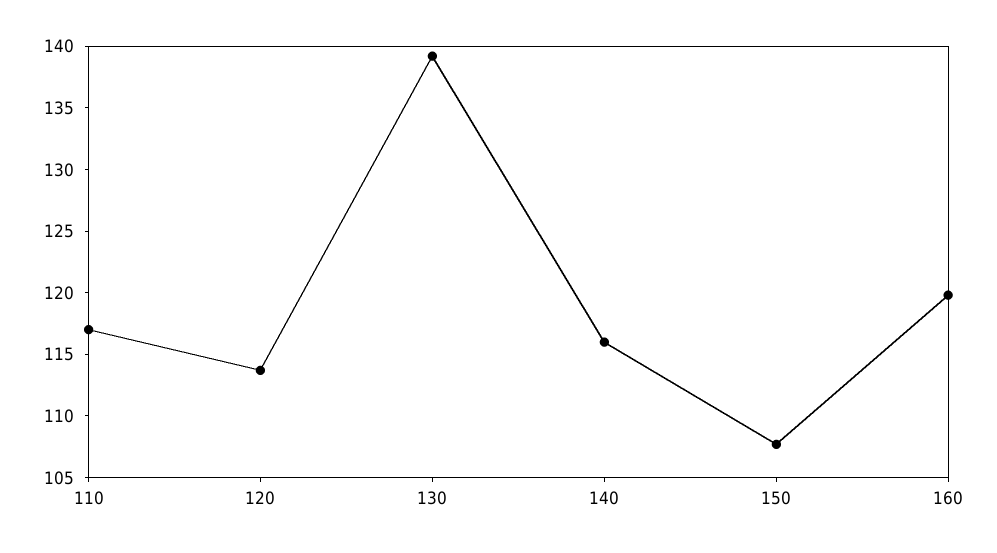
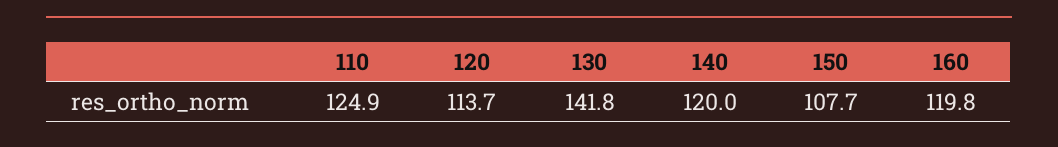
110: 117 -> 124.9
130: 139 -> 141.8
140: 116 -> 120

